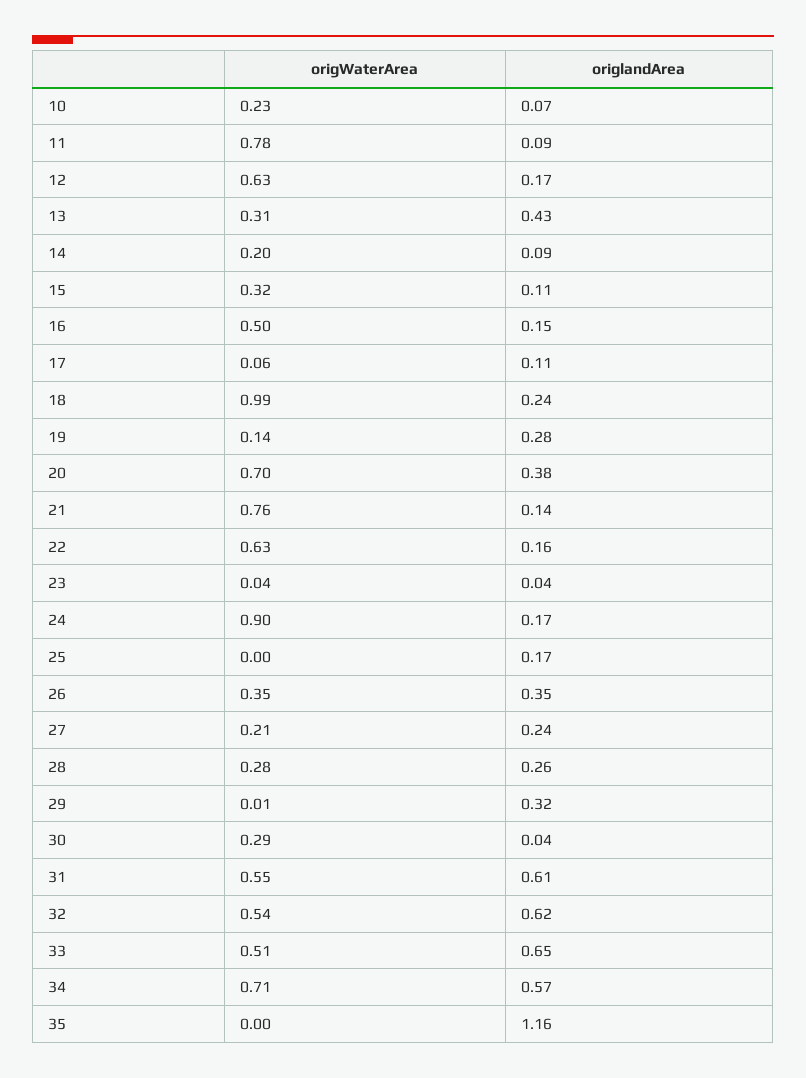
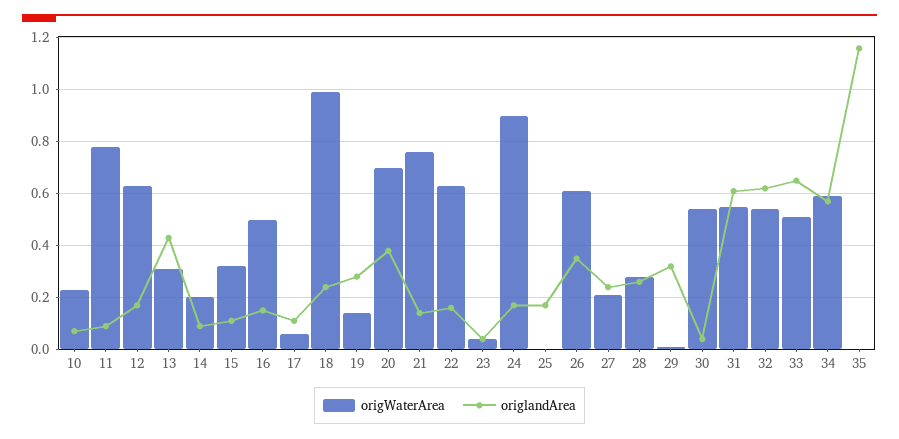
origWaterArea, 26: 0.35 -> 0.6
origWaterArea, 30: 0.29 -> 0.55
origWaterArea, 34: 0.71 -> 0.6

